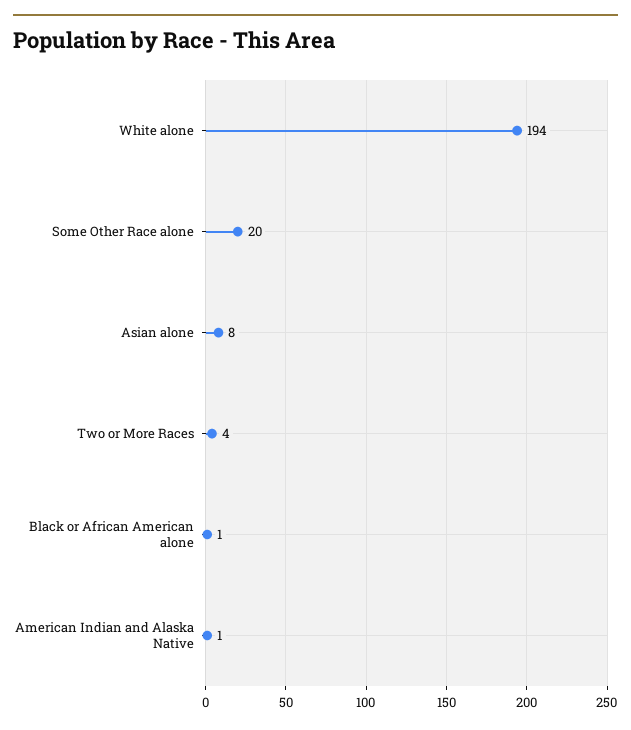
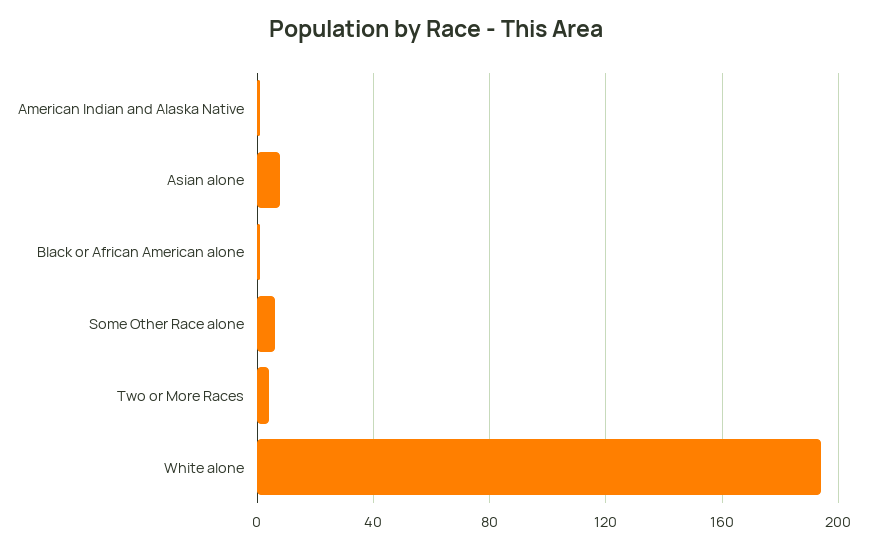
Some Other Race alone: 20 -> 5

